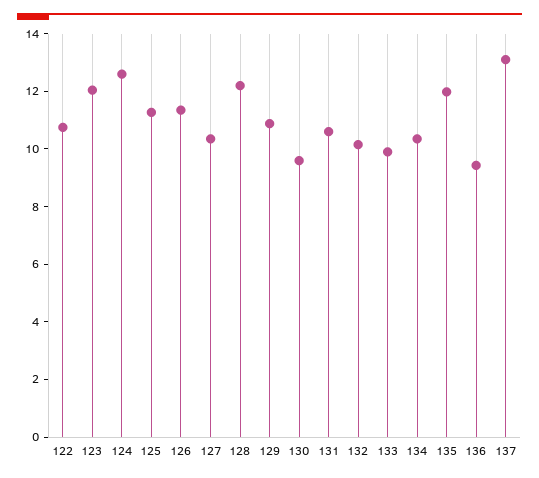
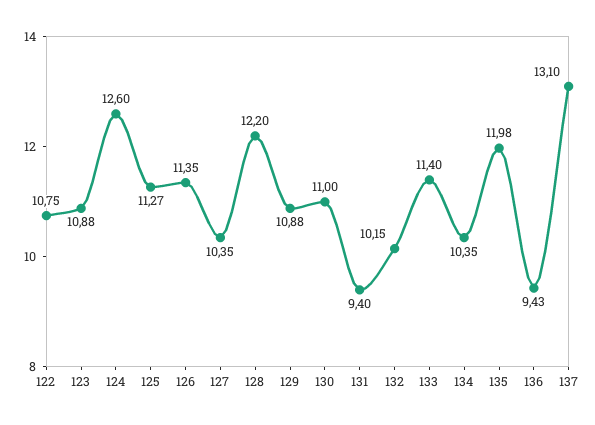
123: 12 -> 10.88
130: 9.5 -> 11
131: 10.5 -> 9.4
133: 10 -> 11.4

